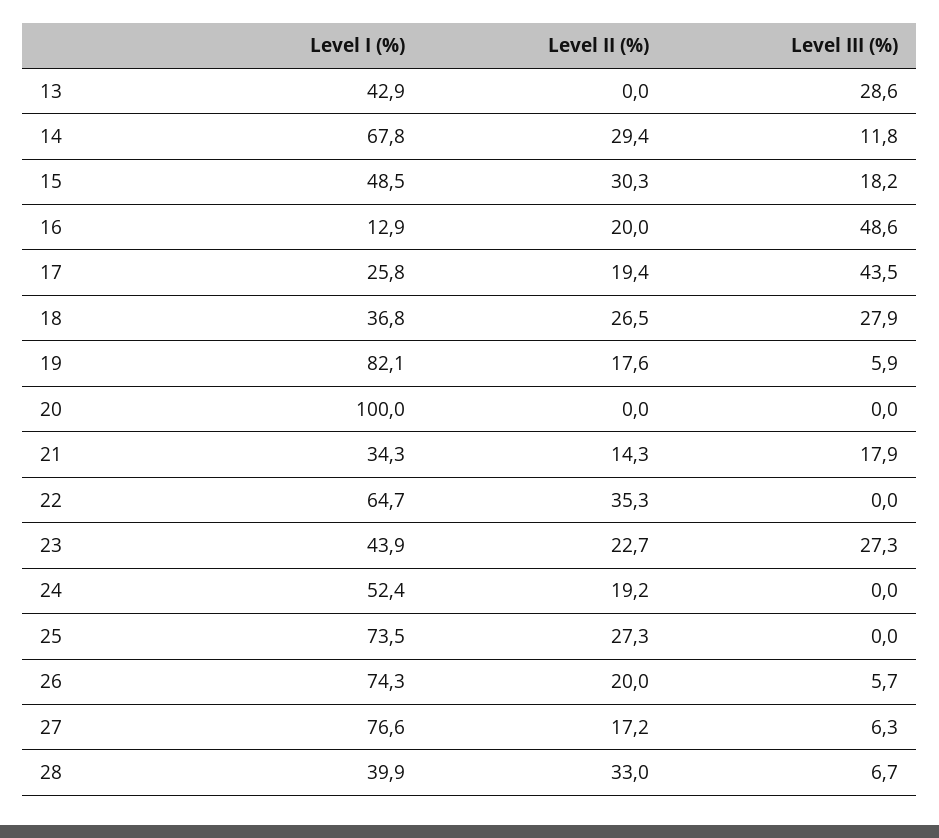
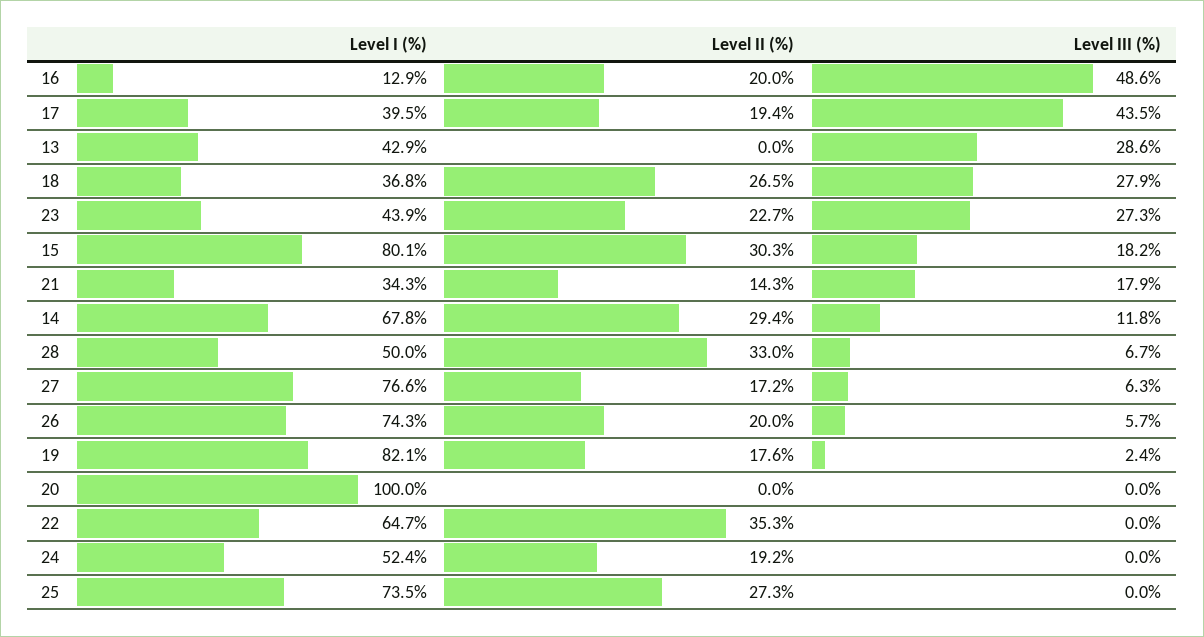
Level I (%), 15: 48.5 -> 80.1
Level I (%), 17: 25.8 -> 39.5
Level III (%), 19: 5.9 -> 2.4
Level I (%), 28: 39.9 -> 50

